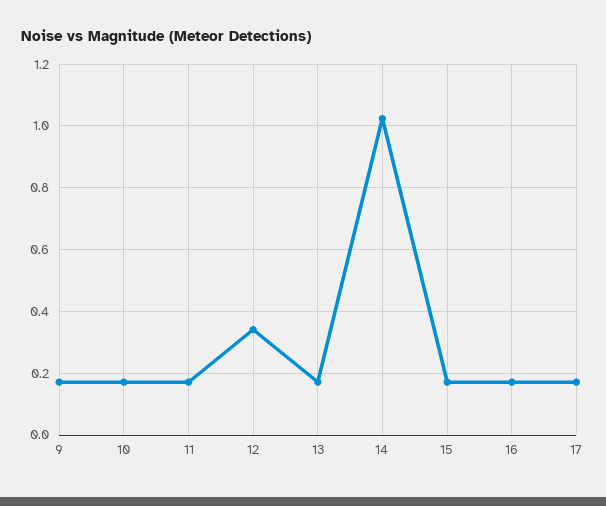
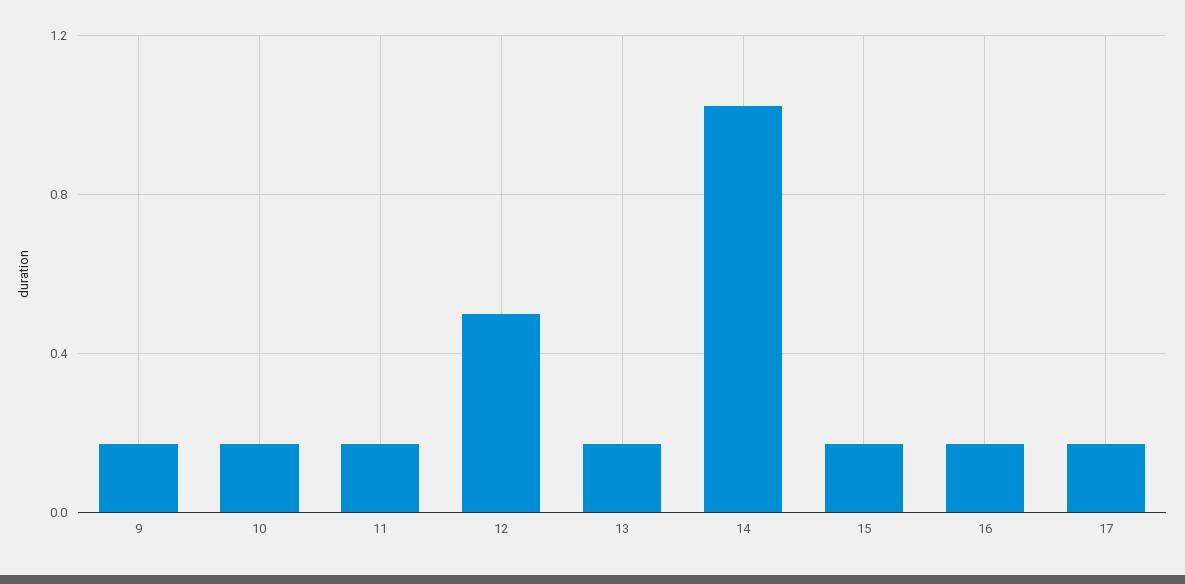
12: 0.34 -> 0.5

